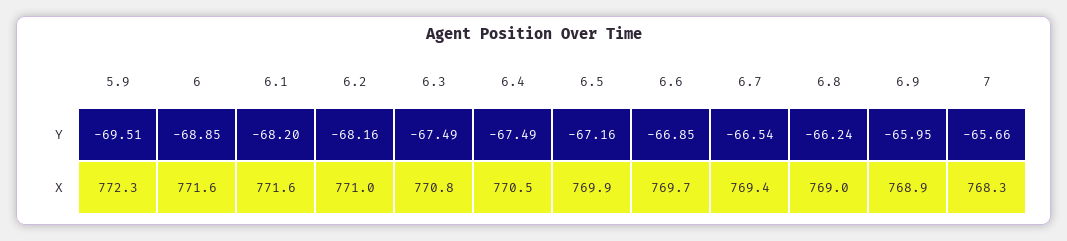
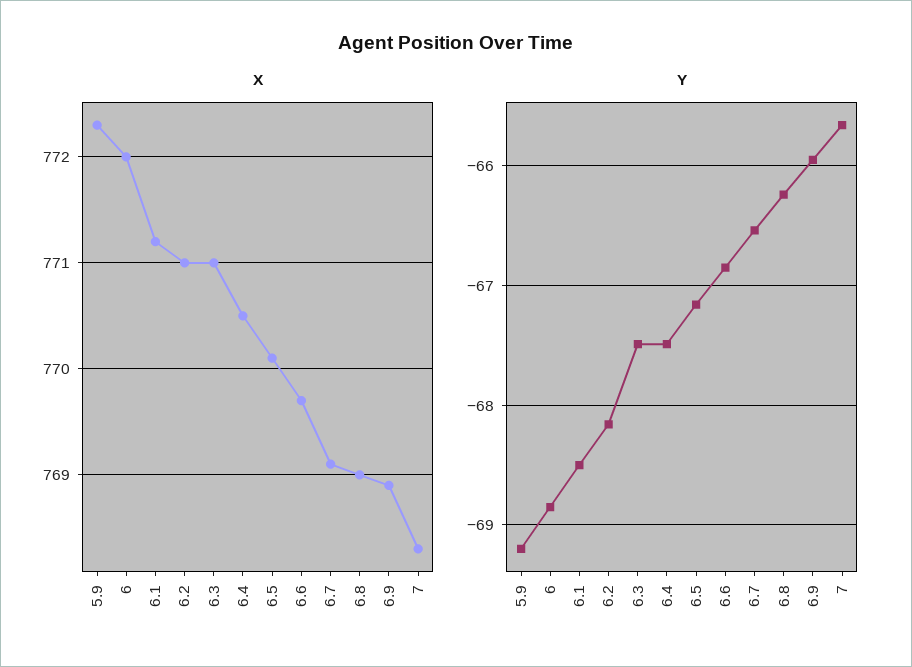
Y, 5.9: -69.51 -> -69.2
Y, 6.1: -68.2 -> -68.5
X, 6: 771.6 -> 772
X, 6.1: 771.6 -> 771.2
X, 6.3: 770.8 -> 771
X, 6.5: 769.9 -> 770.1
X, 6.7: 769.4 -> 769.1

